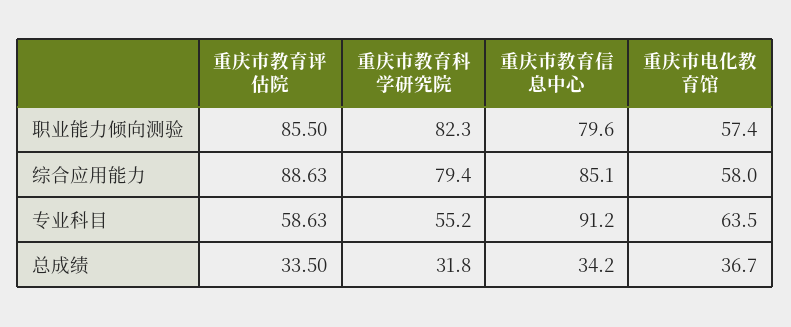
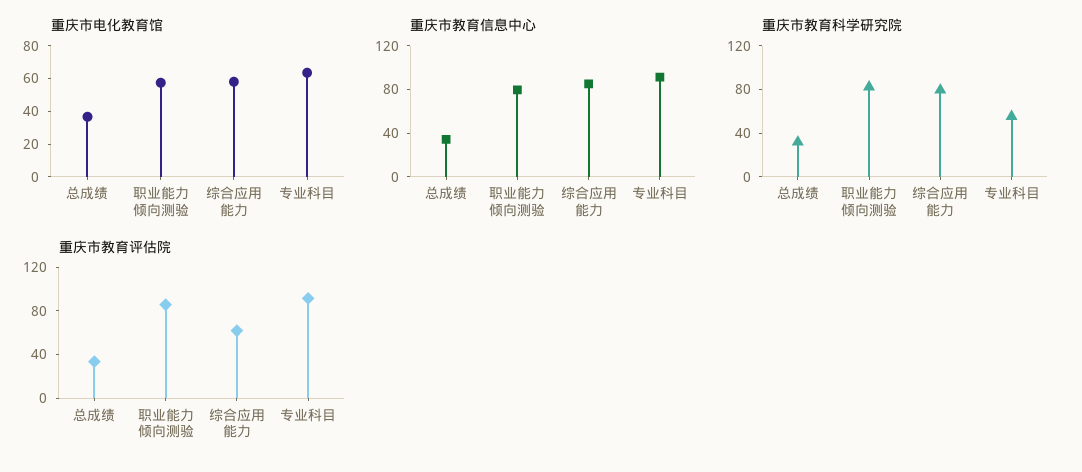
重庆市教育评估院, 综合应用能力: 88.63 -> 60
重庆市教育评估院, 专业科目: 58.63 -> 90

